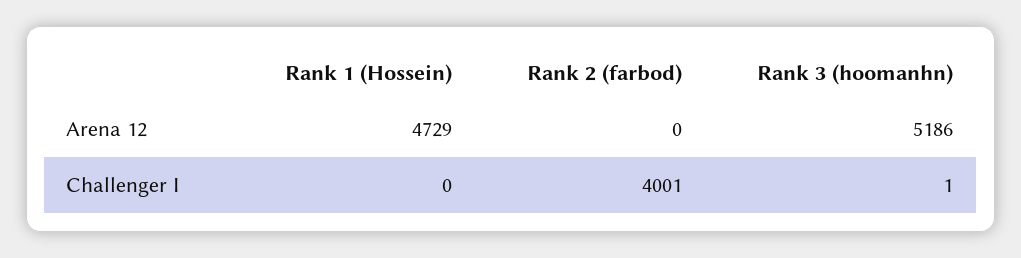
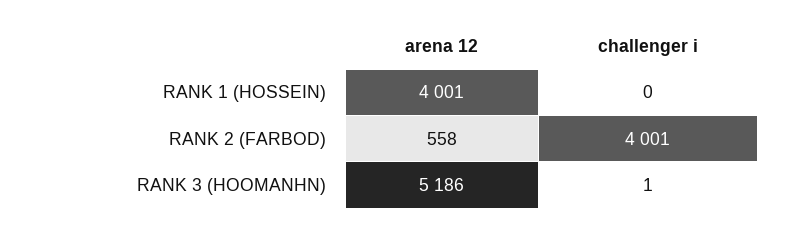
Rank 1 (Hossein), Arena 12: 4729 -> 4001
Rank 2 (farbod), Arena 12: 0 -> 558

